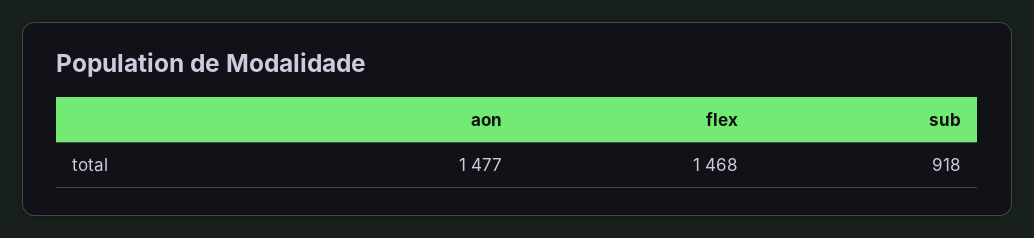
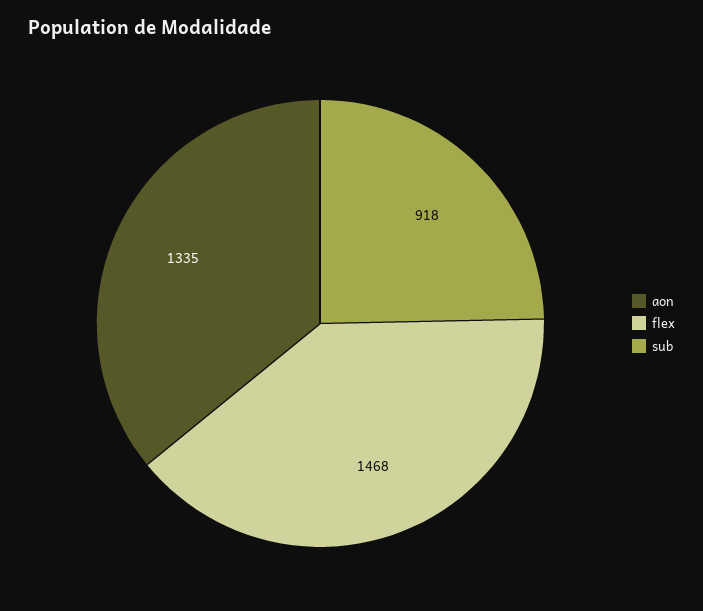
aon: 1477 -> 1335

